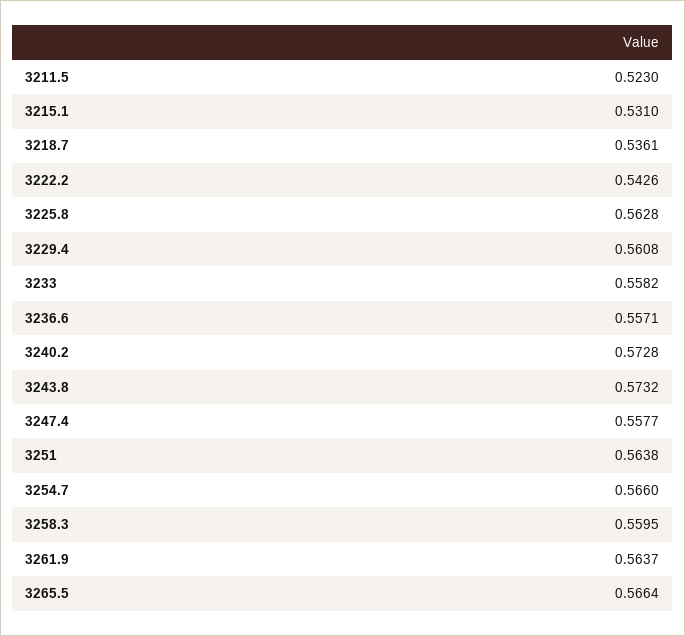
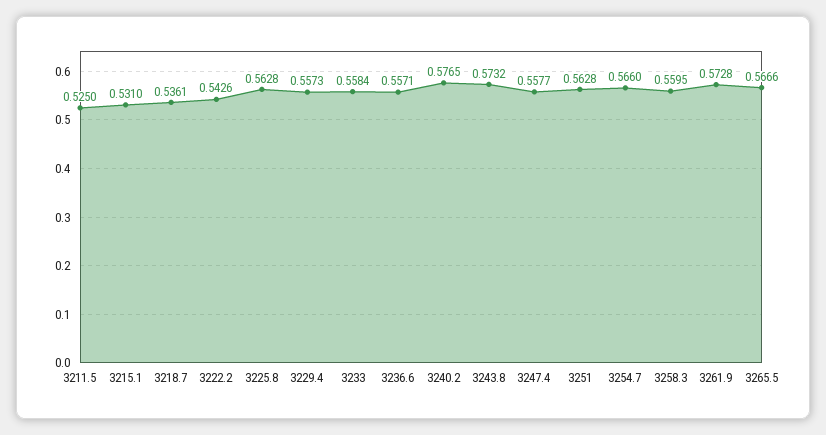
3211.5: 0.523 -> 0.525
3229.4: 0.5608 -> 0.5573
3233: 0.5582 -> 0.5584
3240.2: 0.5728 -> 0.5765
3251: 0.5638 -> 0.5628
3261.9: 0.5637 -> 0.5728
3265.5: 0.5664 -> 0.5666

